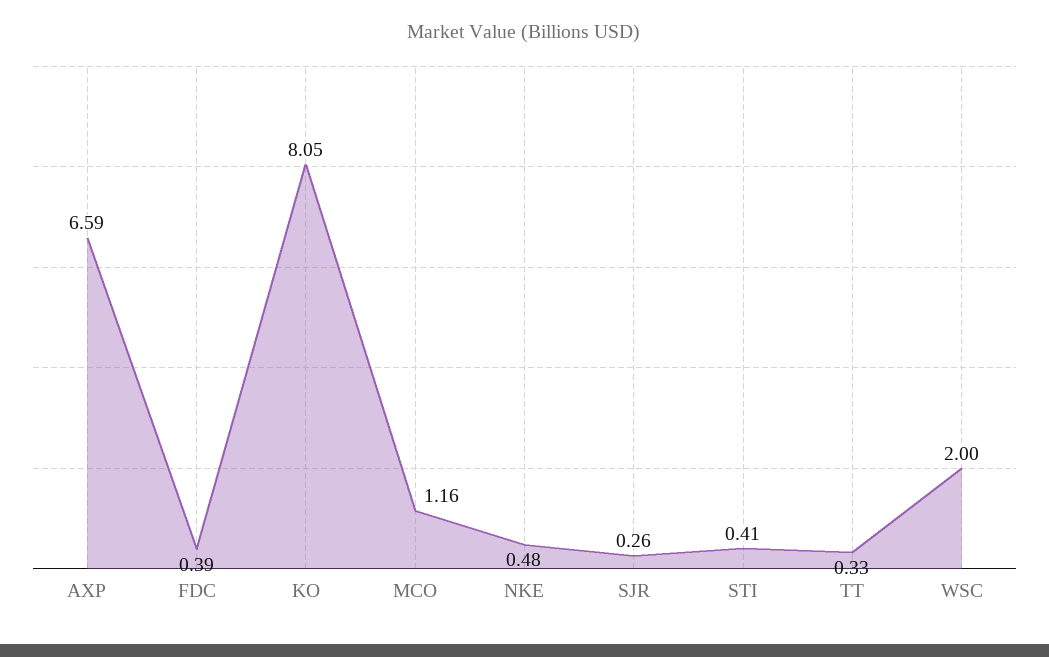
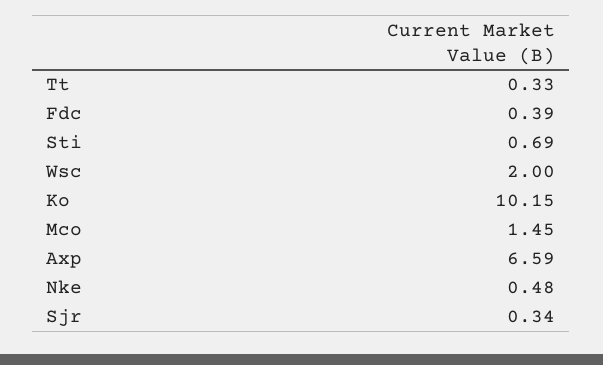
KO: 8.05 -> 10.15
MCO: 1.16 -> 1.45
SJR: 0.26 -> 0.34
STI: 0.41 -> 0.69

